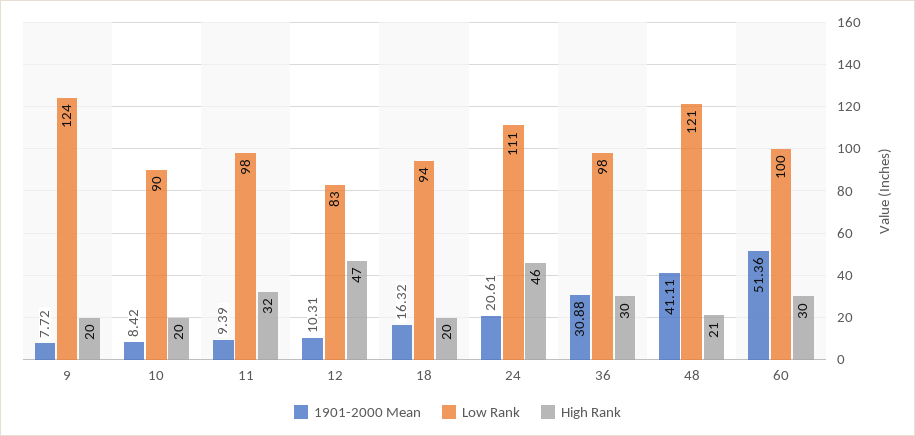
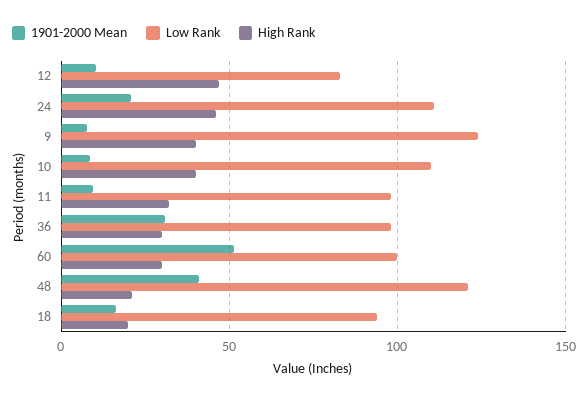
High Rank, 9: 20 -> 40
Low Rank, 10: 90 -> 110
High Rank, 10: 20 -> 40

